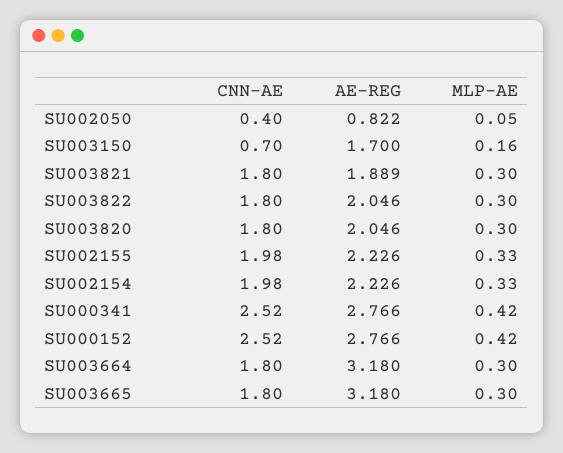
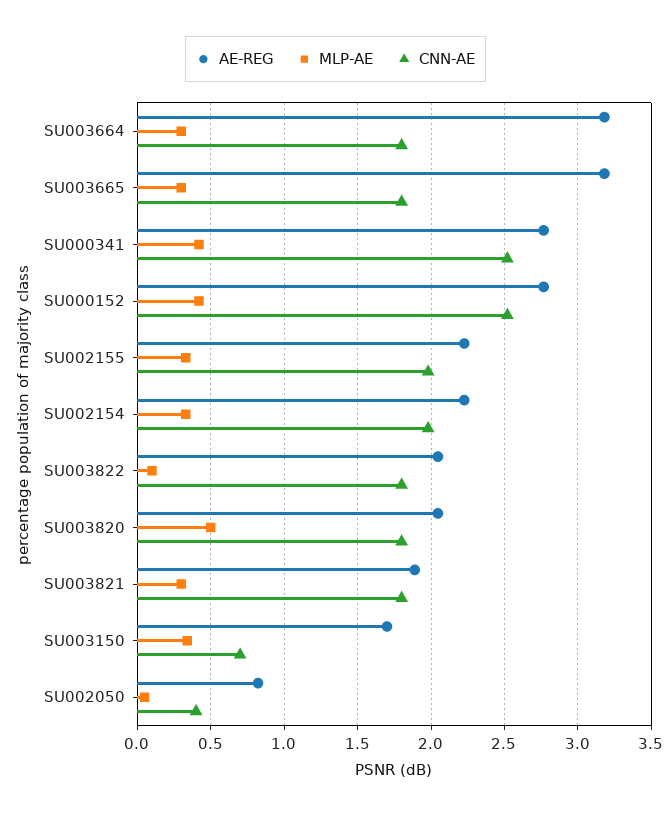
MLP-AE, SU003150: 0.16 -> 0.35
MLP-AE, SU003822: 0.3 -> 0.1
MLP-AE, SU003820: 0.3 -> 0.5

